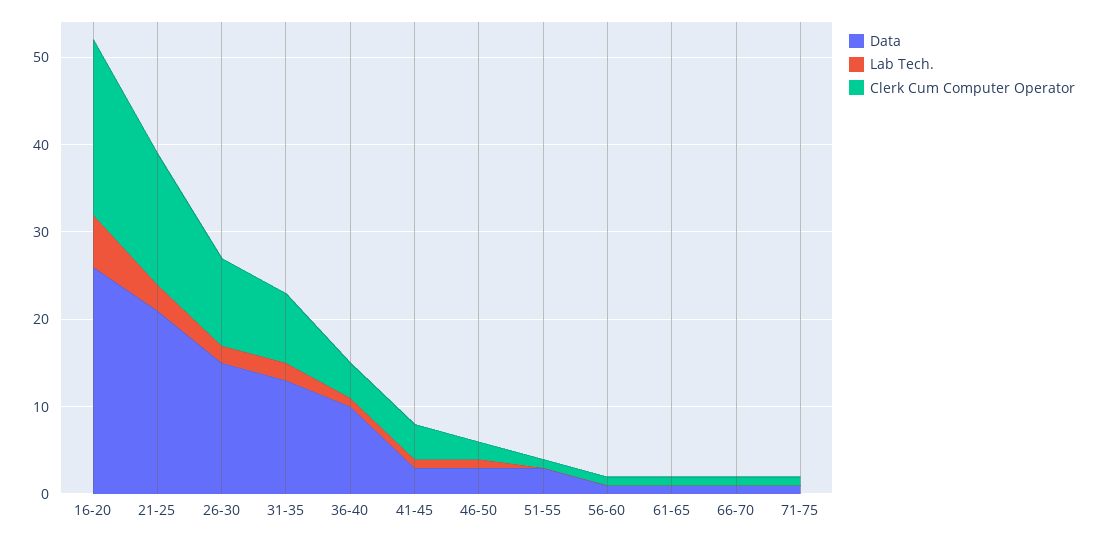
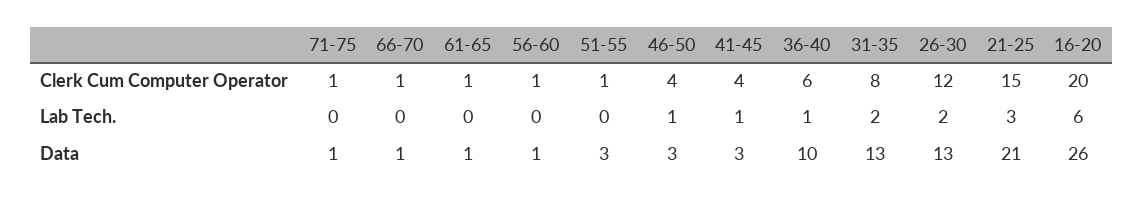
Data, 26-30: 15 -> 13
Clerk Cum Computer Operator, 26-30: 10 -> 12
Clerk Cum Computer Operator, 36-40: 4 -> 6
Clerk Cum Computer Operator, 46-50: 2 -> 4

